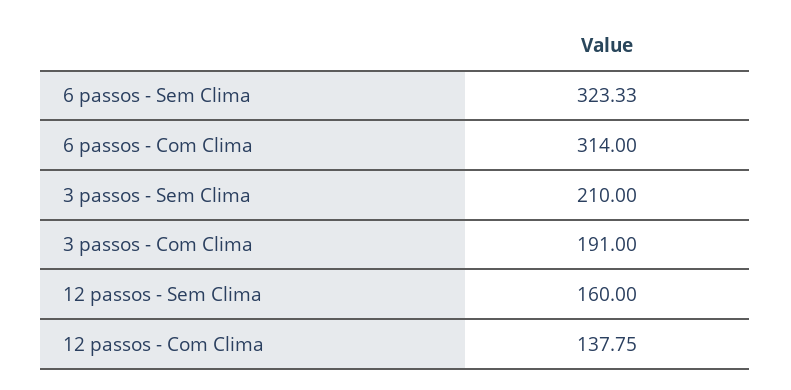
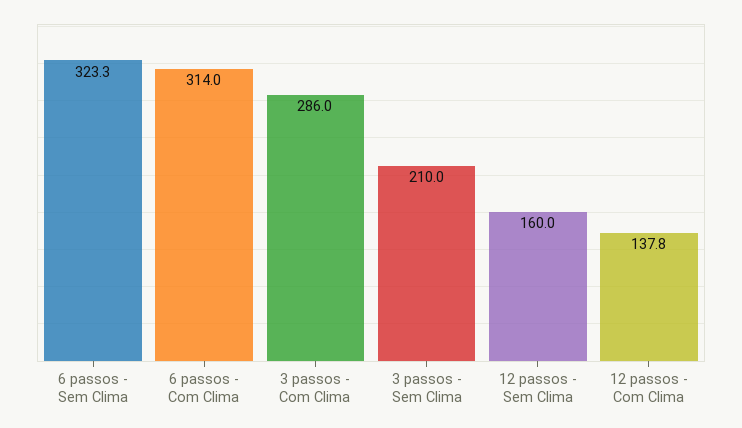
3 passos - Com Clima: 191 -> 286

